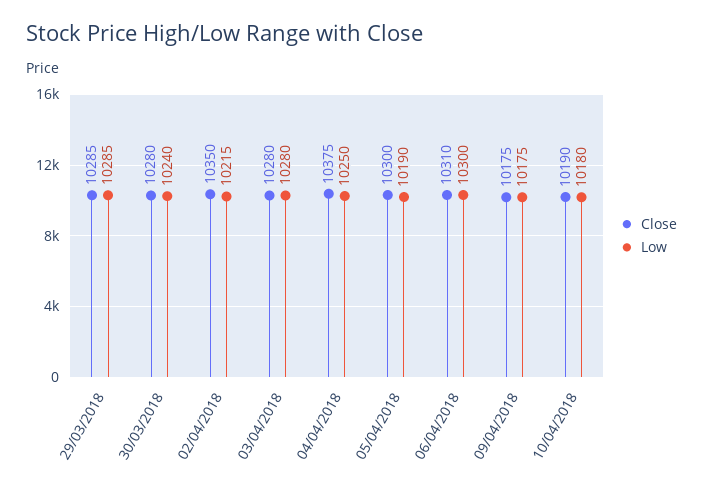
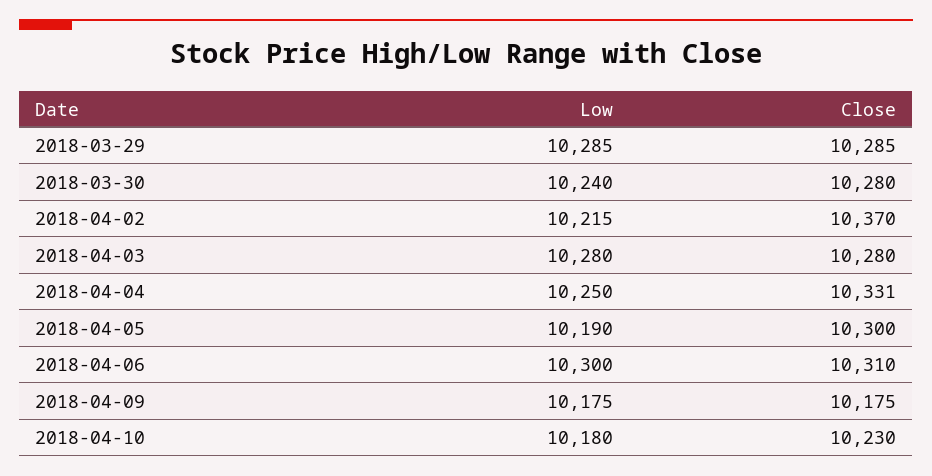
Close, 02/04/2018: 10350 -> 10370
Close, 04/04/2018: 10375 -> 10331
Close, 10/04/2018: 10190 -> 10230

